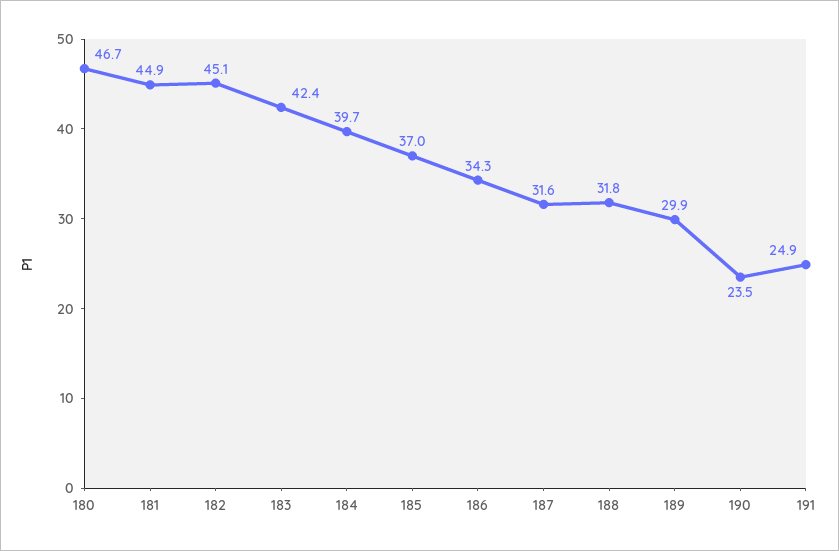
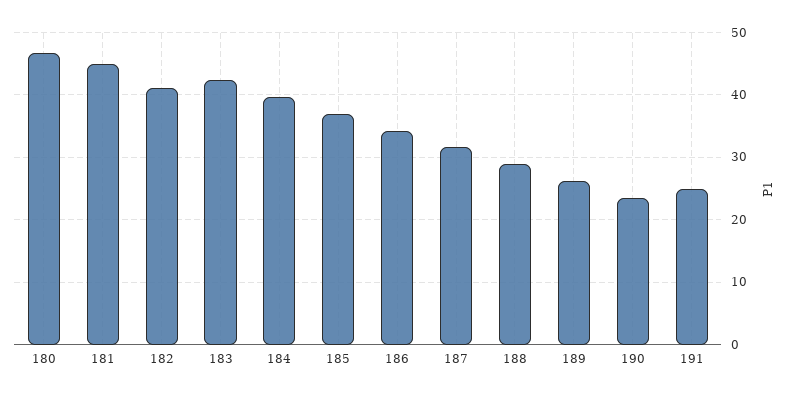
182: 45.1 -> 41
188: 31.8 -> 29
189: 29.9 -> 26

